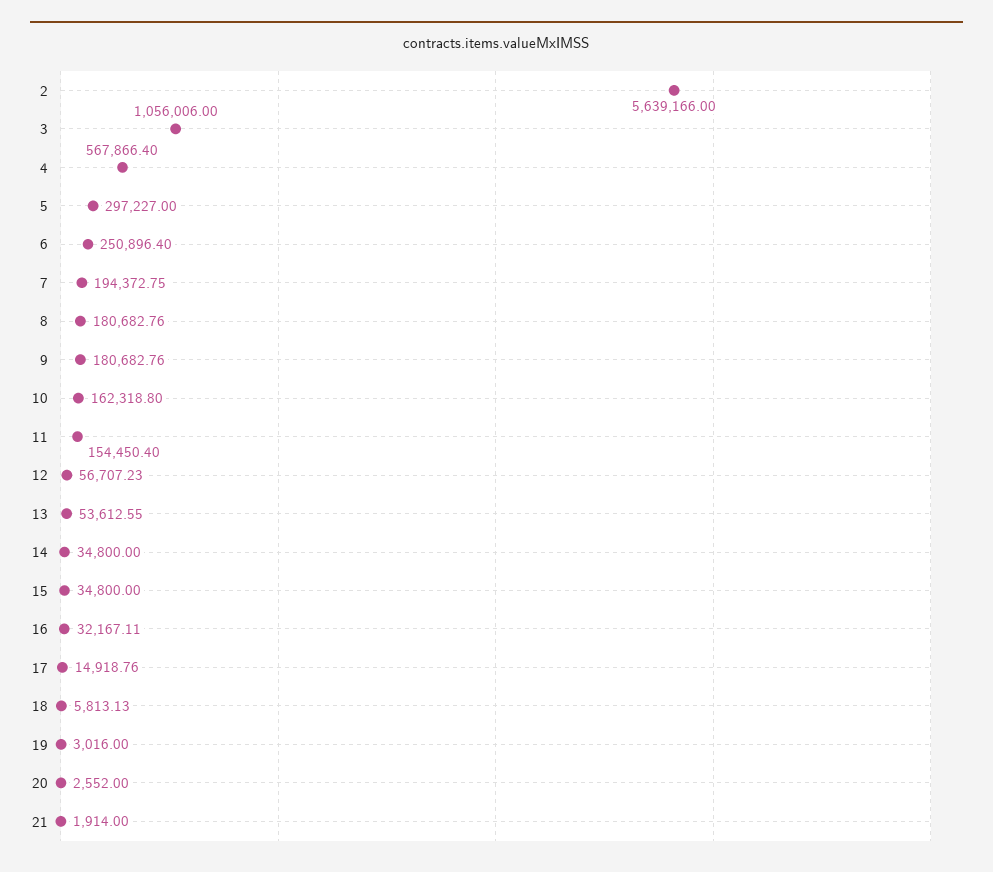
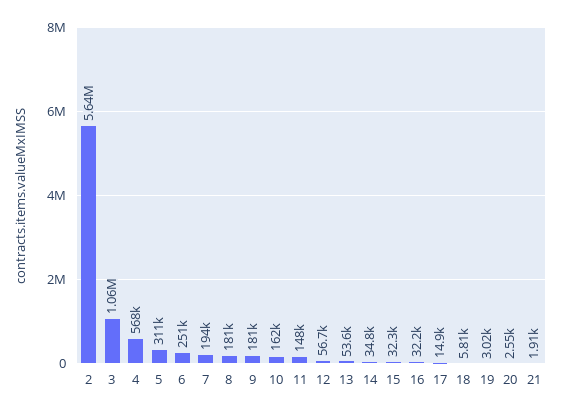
5: 297227 -> 311000
11: 154450.4 -> 148000
15: 34800 -> 32300

